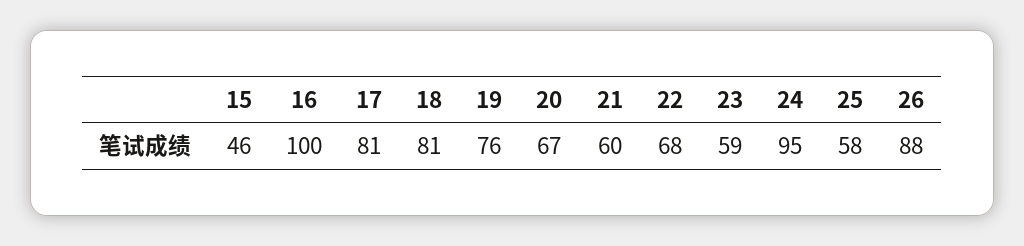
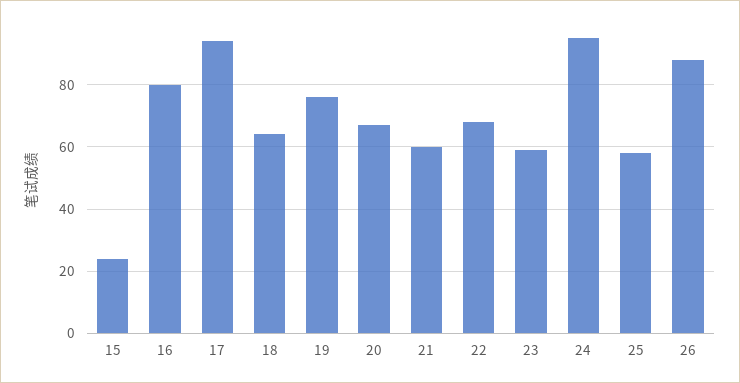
15: 46 -> 25
16: 100 -> 80
17: 81 -> 95
18: 81 -> 65

